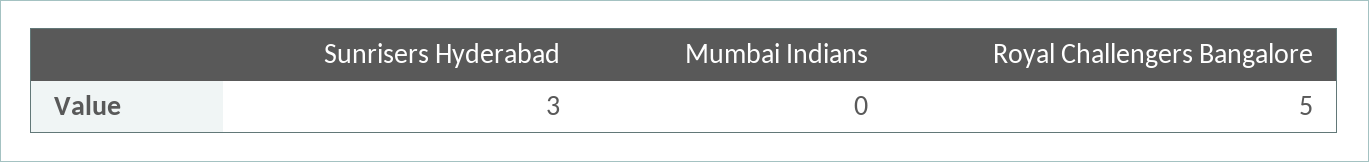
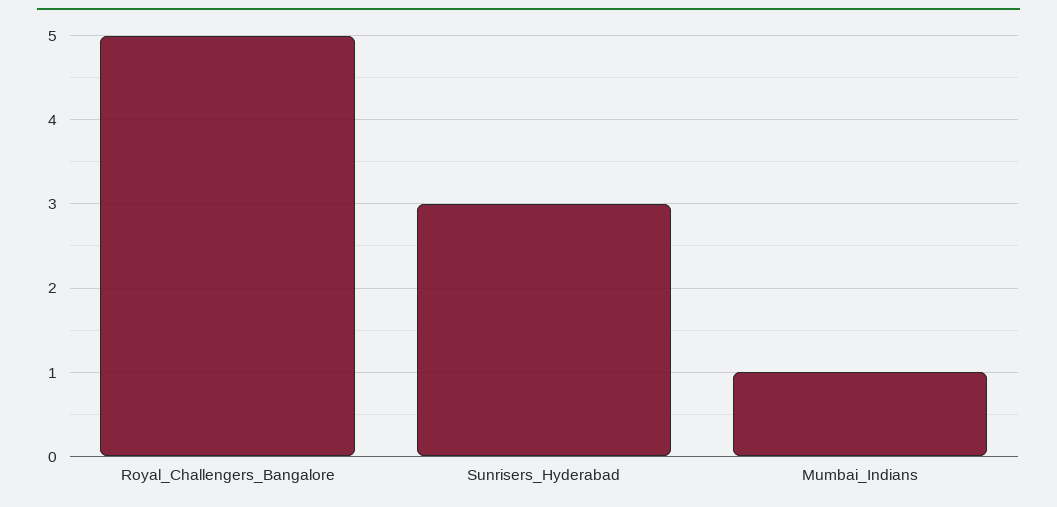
Mumbai Indians: 0 -> 1

